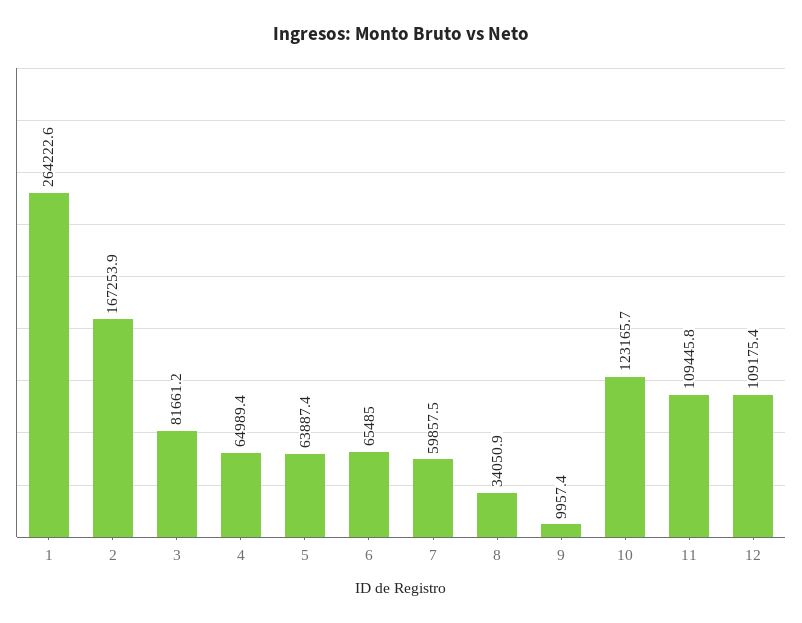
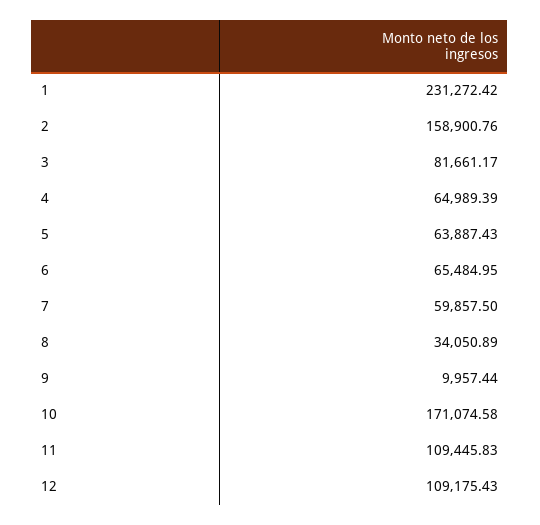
1: 264222.6 -> 231272.42
2: 167253.9 -> 158900.76
10: 123165.7 -> 171074.58

